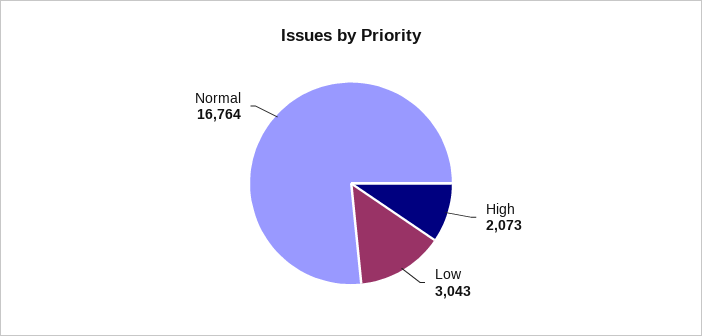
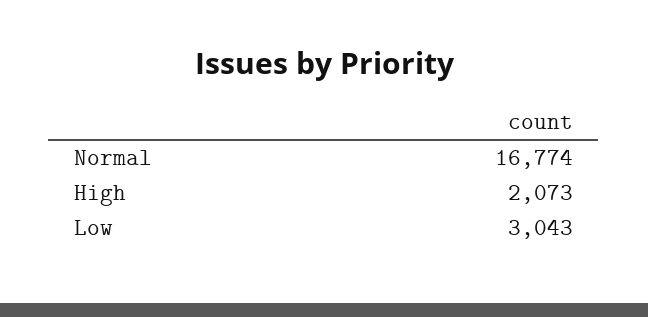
Normal: 16764 -> 16774

